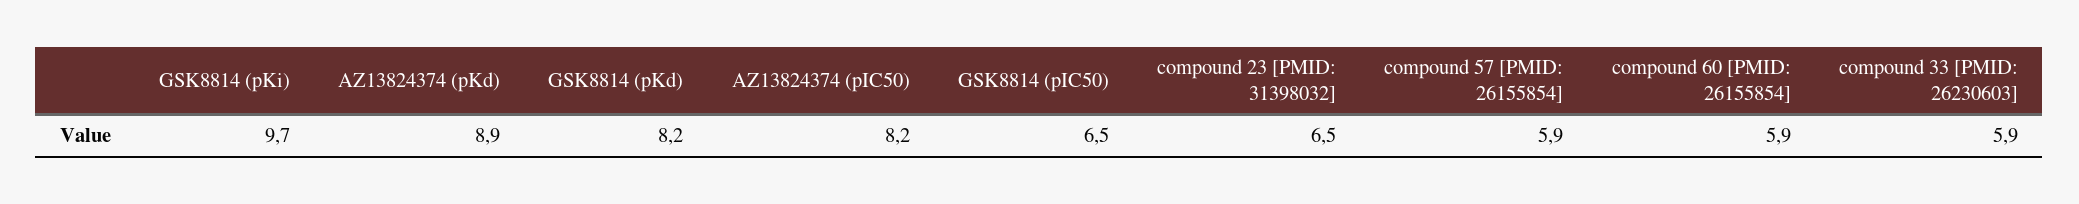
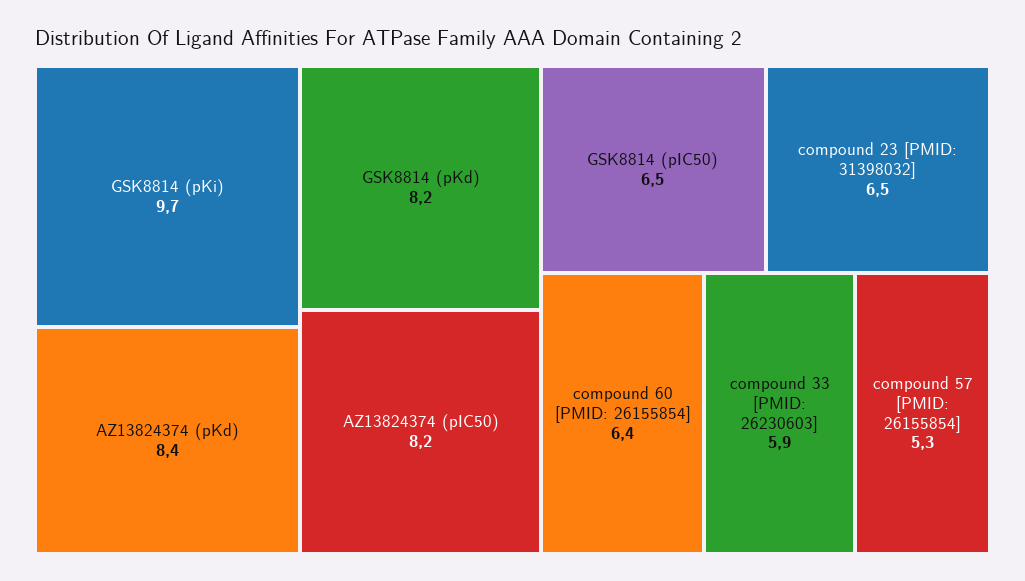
AZ13824374 (pKd): 8.9 -> 8.4
compound 57 [PMID: 26155854]: 5.9 -> 5.3
compound 60 [PMID: 26155854]: 5.9 -> 6.4

